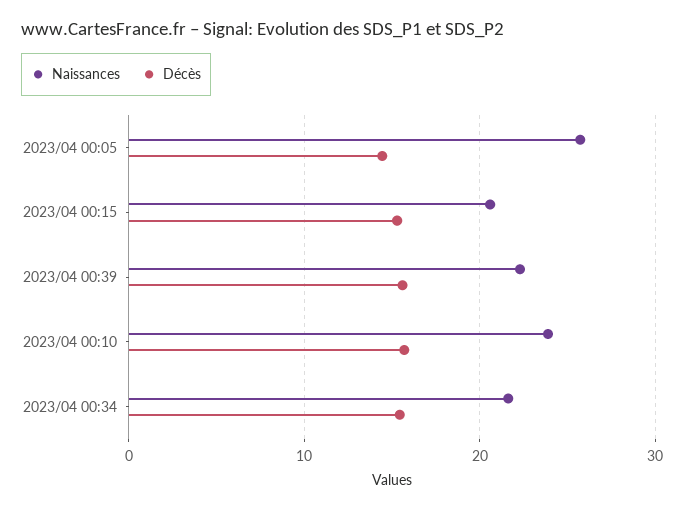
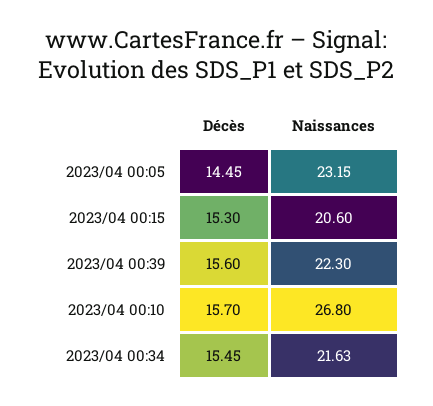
Naissances, 2023/04 00:05: 26 -> 23.15
Naissances, 2023/04 00:10: 24 -> 26.8

